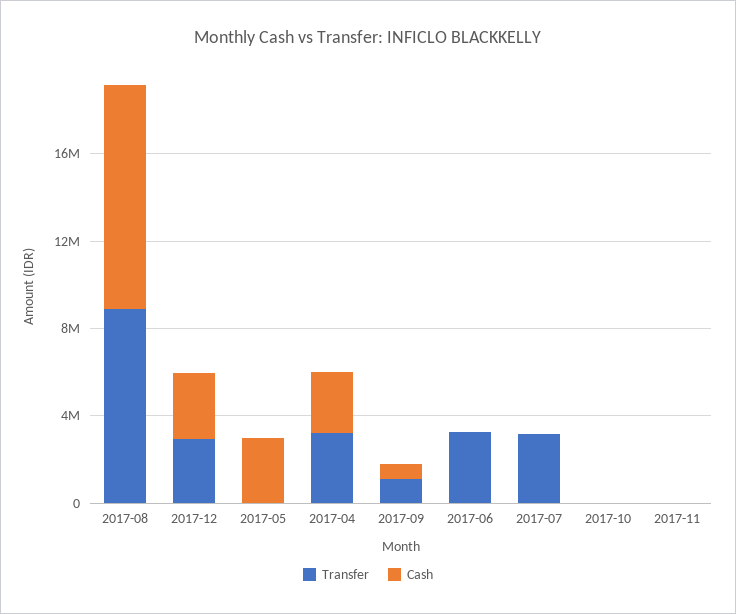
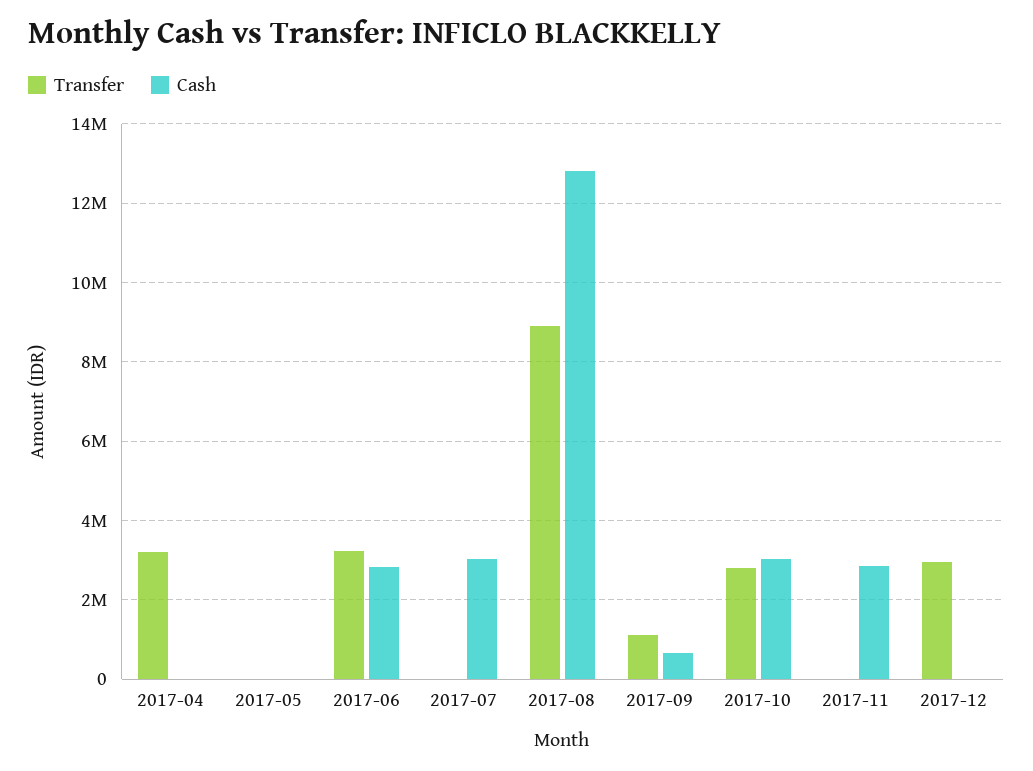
Cash, 2017-08: 10000000 -> 12800000
Cash, 2017-12: 3000000 -> 0
Cash, 2017-05: 3000000 -> 0
Cash, 2017-04: 3000000 -> 0
Cash, 2017-06: 0 -> 2800000
Transfer, 2017-07: 3000000 -> 0
Cash, 2017-07: 0 -> 3000000
Transfer, 2017-10: 0 -> 2800000
Cash, 2017-10: 0 -> 3000000
Cash, 2017-11: 0 -> 2800000

